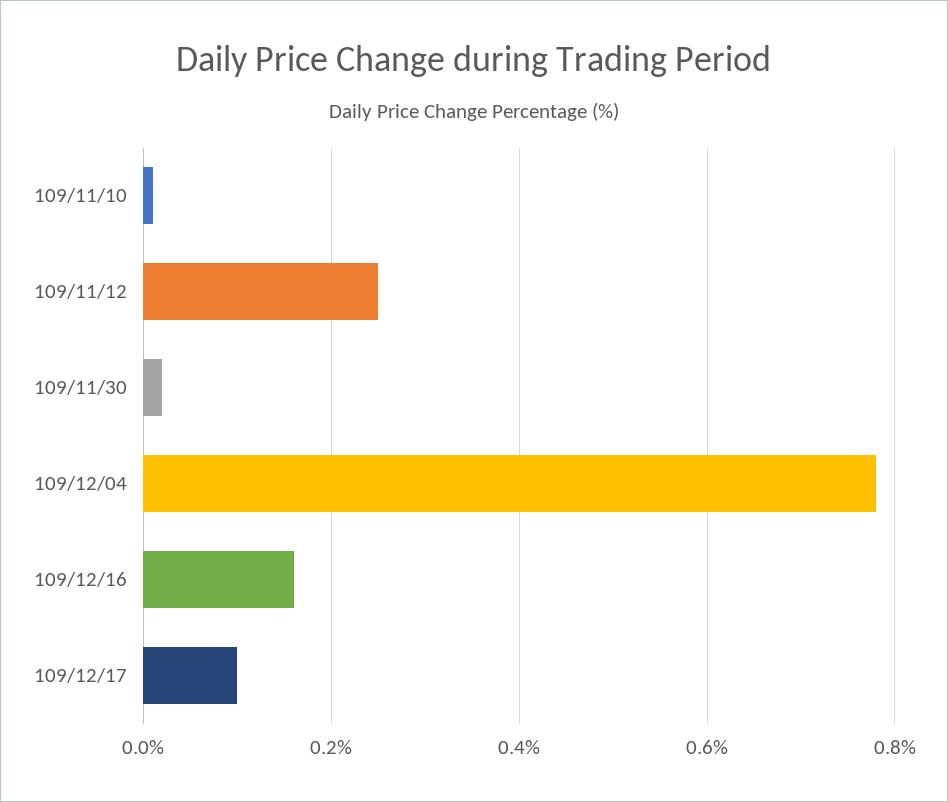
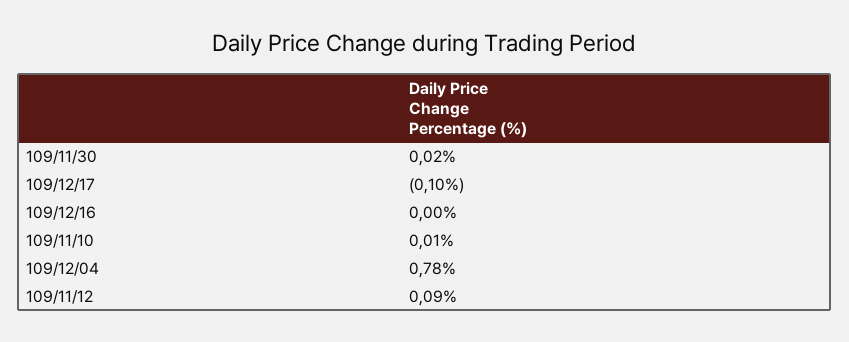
109/11/12: 0.25 -> 0.09
109/12/16: 0.15 -> 0
109/12/17: 0.1 -> -0.1

